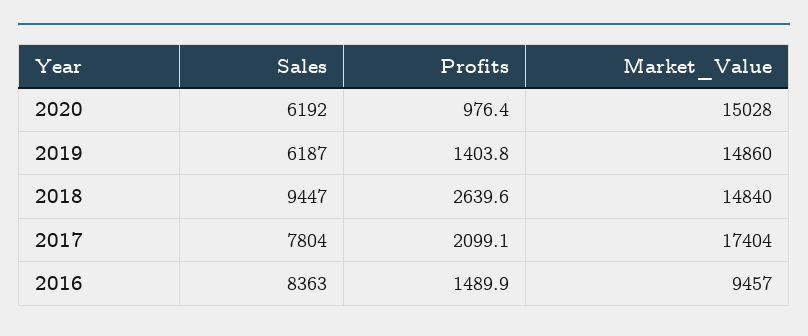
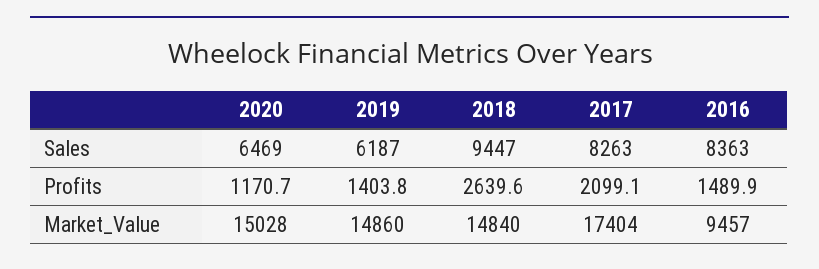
Sales, 2020: 6192 -> 6469
Profits, 2020: 976.4 -> 1170.7
Sales, 2017: 7804 -> 8263

